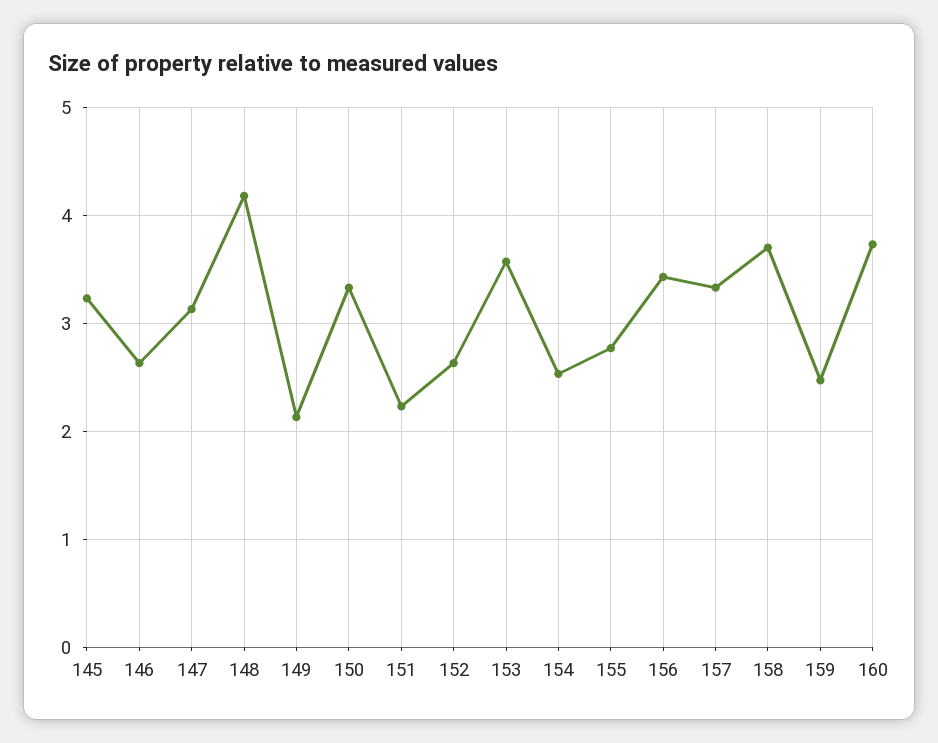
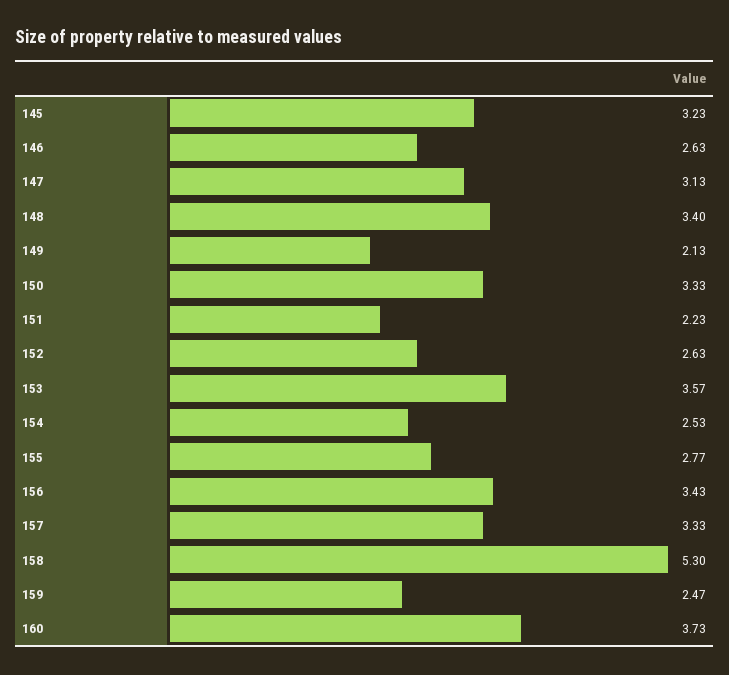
148: 4.2 -> 3.4
158: 3.7 -> 5.3

